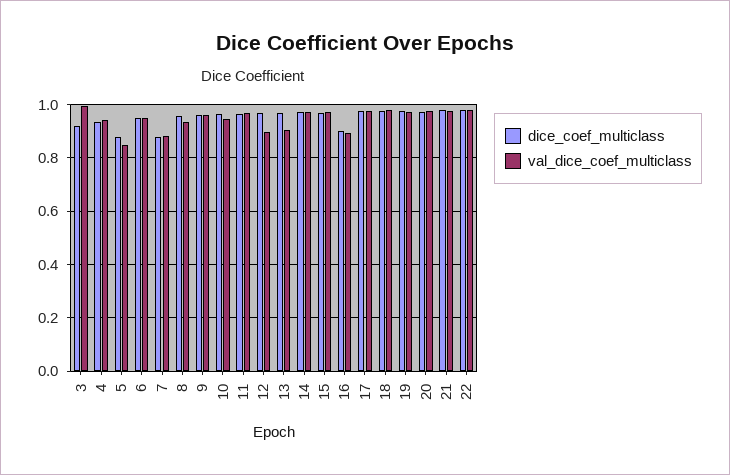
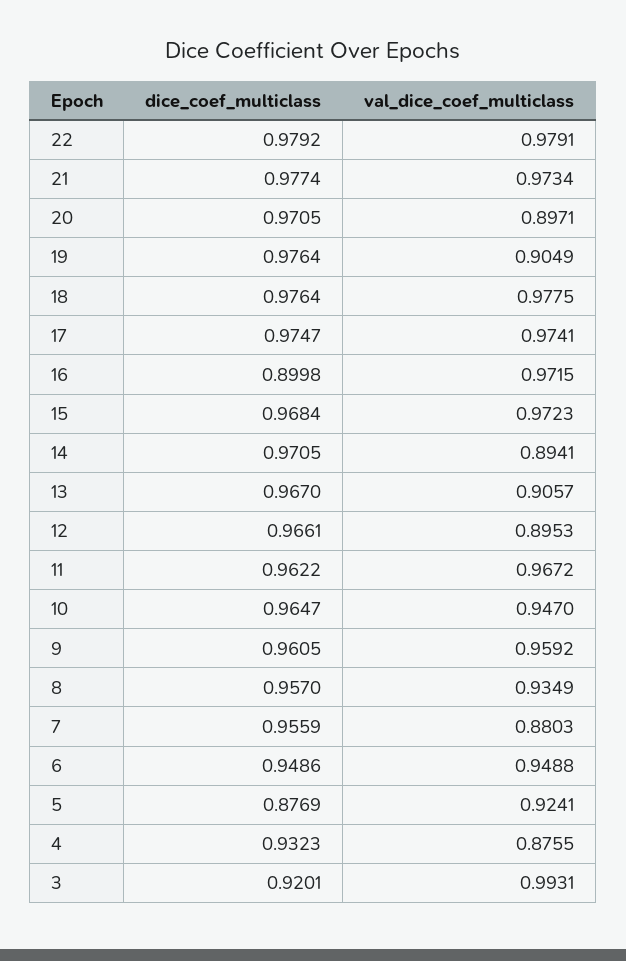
val_dice_coef_multiclass, 4: 0.95 -> 0.8755
val_dice_coef_multiclass, 5: 0.85 -> 0.9241
dice_coef_multiclass, 7: 0.875 -> 0.9559
val_dice_coef_multiclass, 14: 0.975 -> 0.8941
val_dice_coef_multiclass, 16: 0.9 -> 0.9715
val_dice_coef_multiclass, 19: 0.975 -> 0.9049
val_dice_coef_multiclass, 20: 0.975 -> 0.8971

